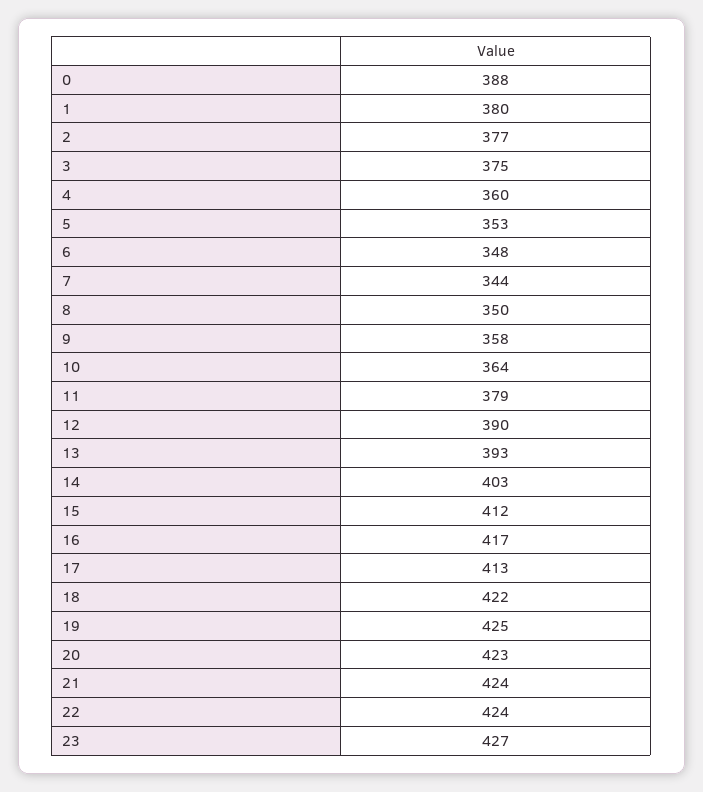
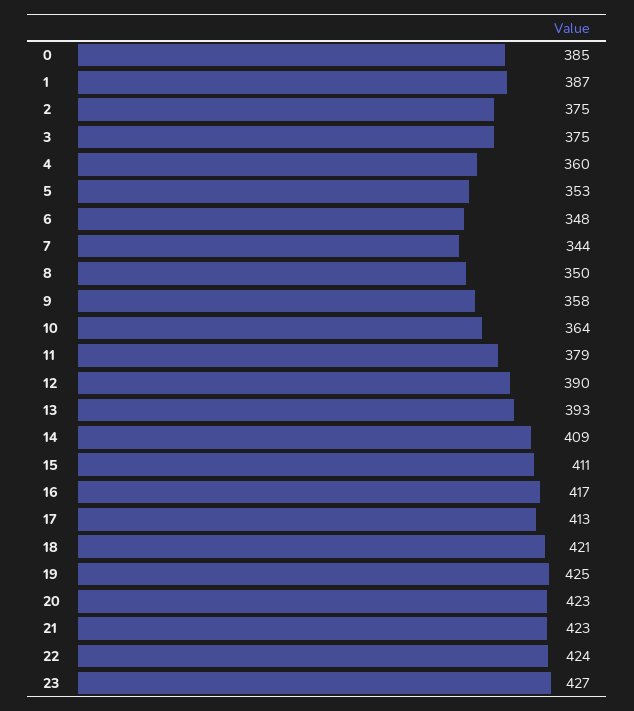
0: 388 -> 385
1: 380 -> 387
2: 377 -> 375
14: 403 -> 409
15: 412 -> 411
18: 422 -> 421
21: 424 -> 423

